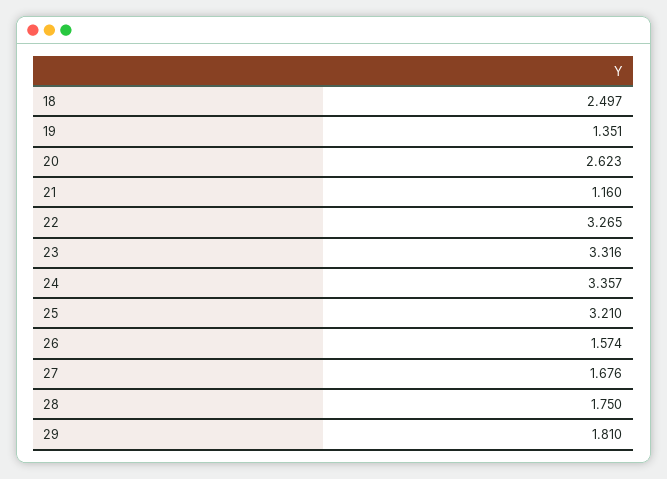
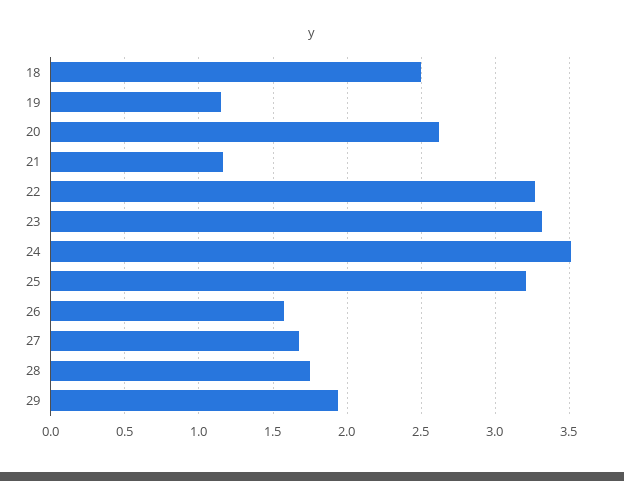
19: 1.351 -> 1.15
24: 3.357 -> 3.5
29: 1.81 -> 1.95

